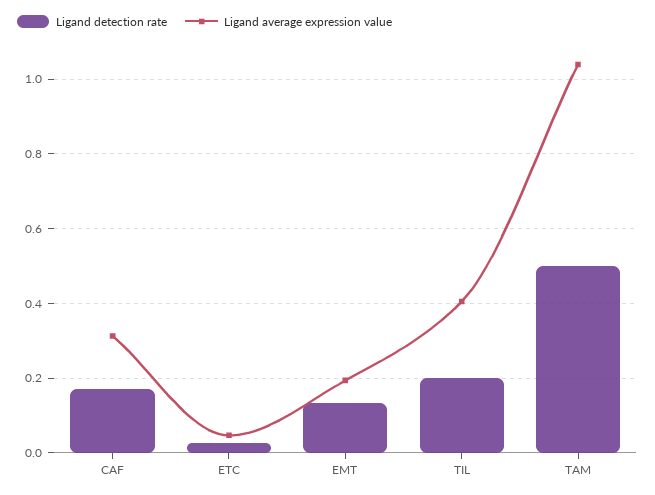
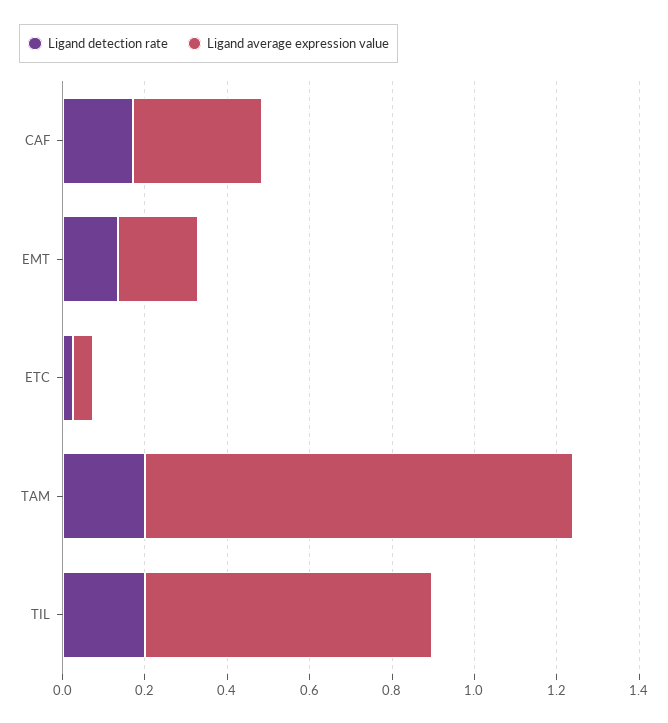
Ligand average expression value, TIL: 0.4 -> 0.7
Ligand detection rate, TAM: 0.5 -> 0.2

